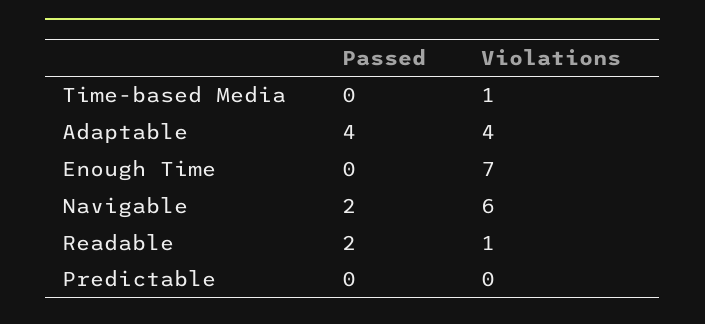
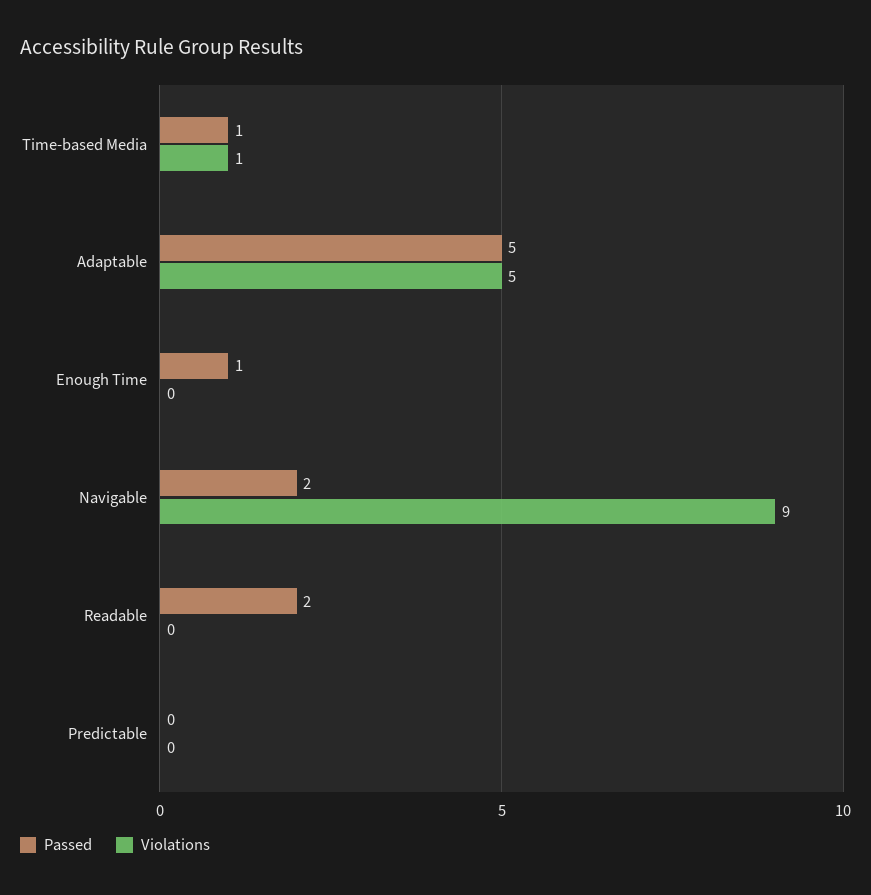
Passed, Time-based Media: 0 -> 1
Passed, Adaptable: 4 -> 5
Violations, Adaptable: 4 -> 5
Passed, Enough Time: 0 -> 1
Violations, Enough Time: 7 -> 0
Violations, Navigable: 6 -> 9
Violations, Readable: 1 -> 0

